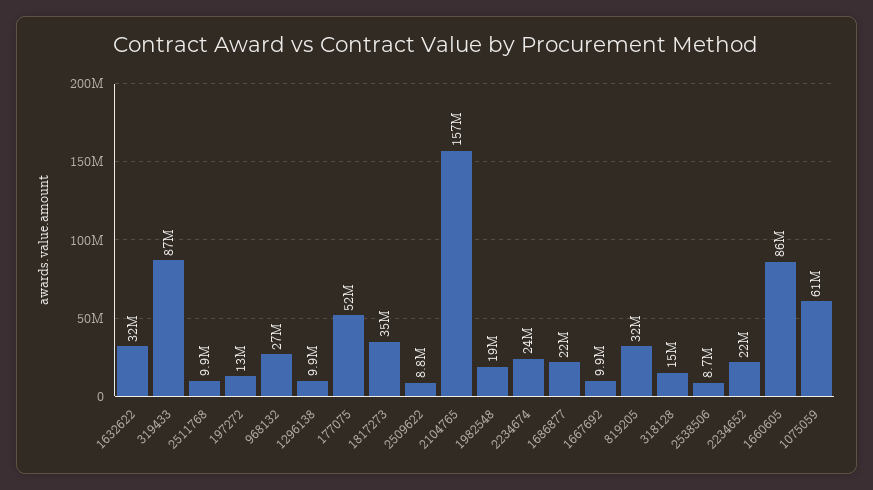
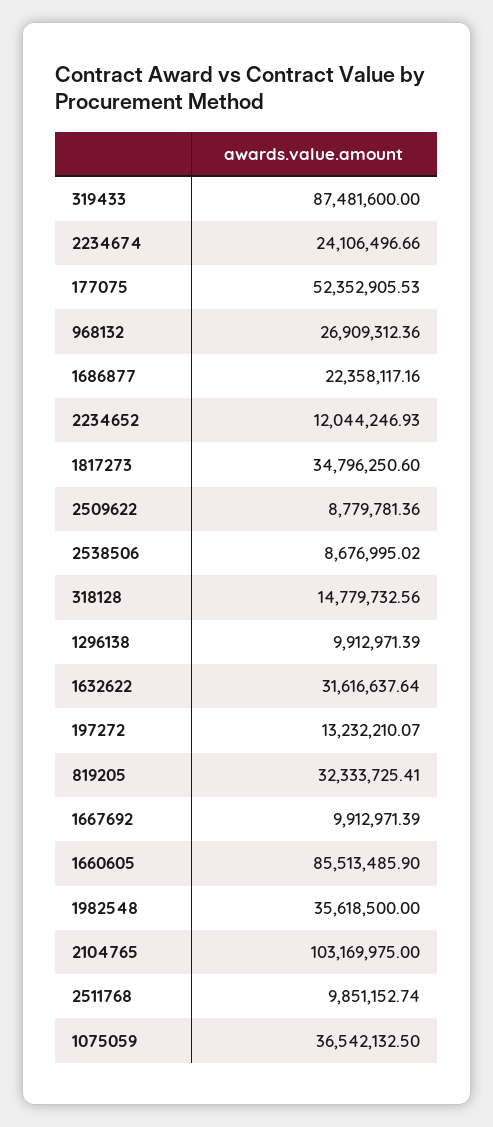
2104765: 157000000 -> 103169975
1982548: 19000000 -> 35618500
2234652: 22000000 -> 12044246.93
1075059: 61000000 -> 36542132.5

